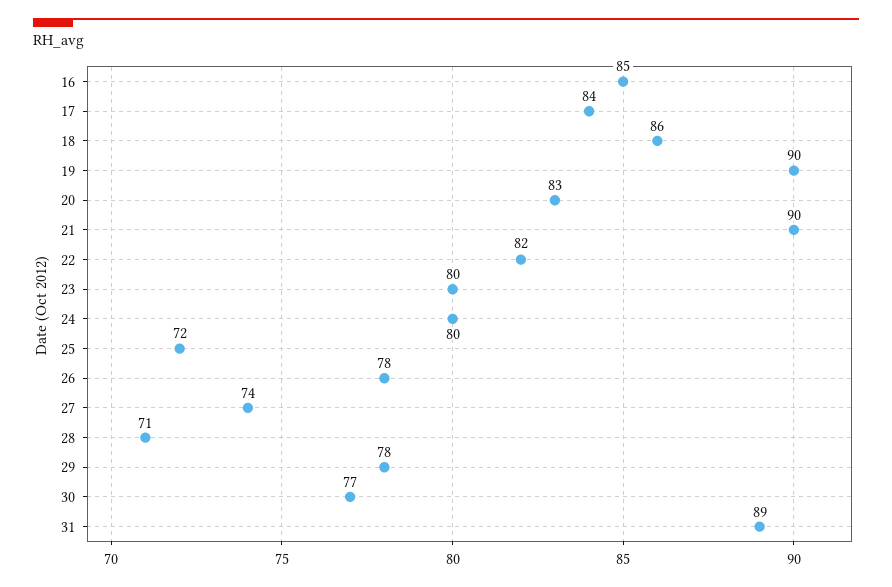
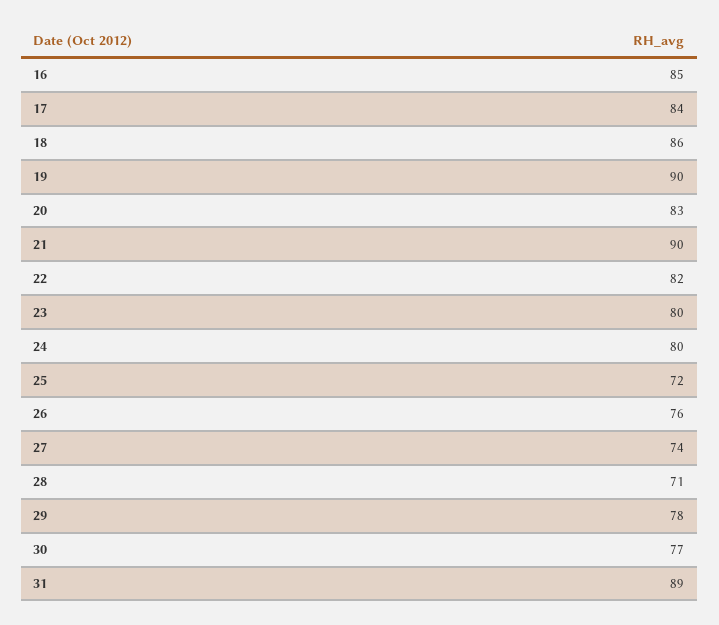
26: 78 -> 76

